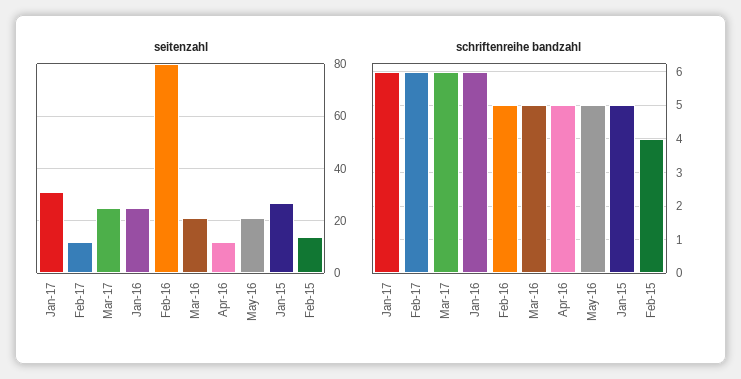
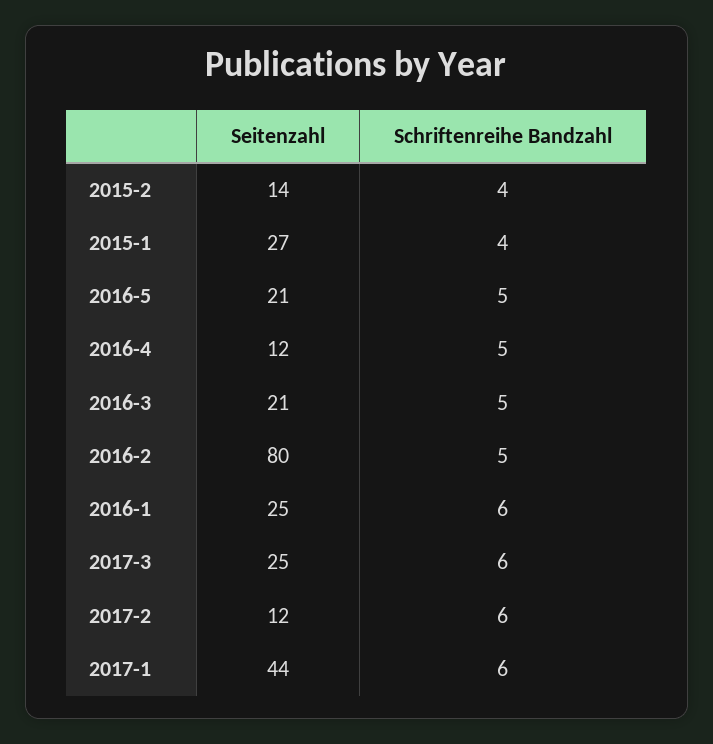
seitenzahl, Jan-17: 30 -> 44
schriftenreihe bandzahl, Jan-15: 5 -> 4

